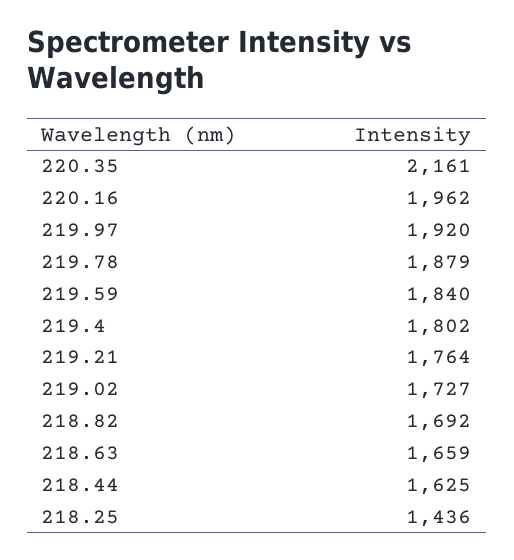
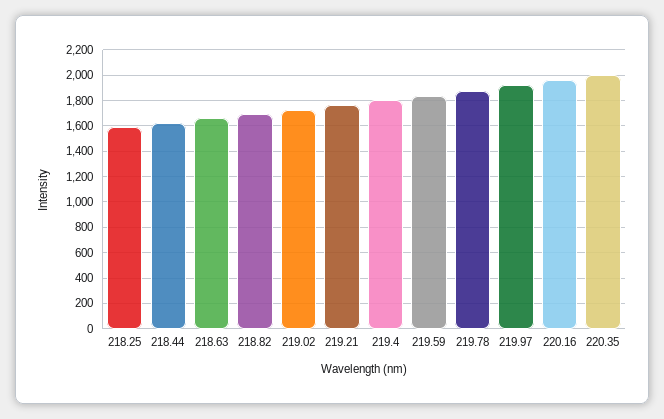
220.35: 2161 -> 2000
218.25: 1436 -> 1600

